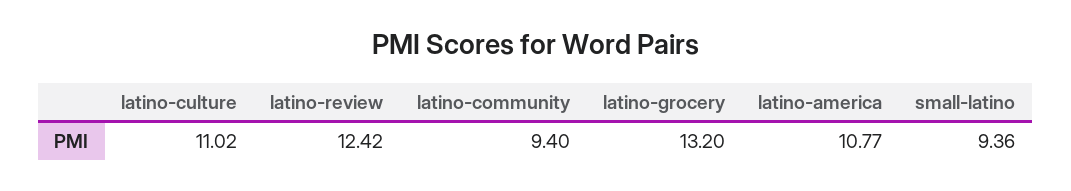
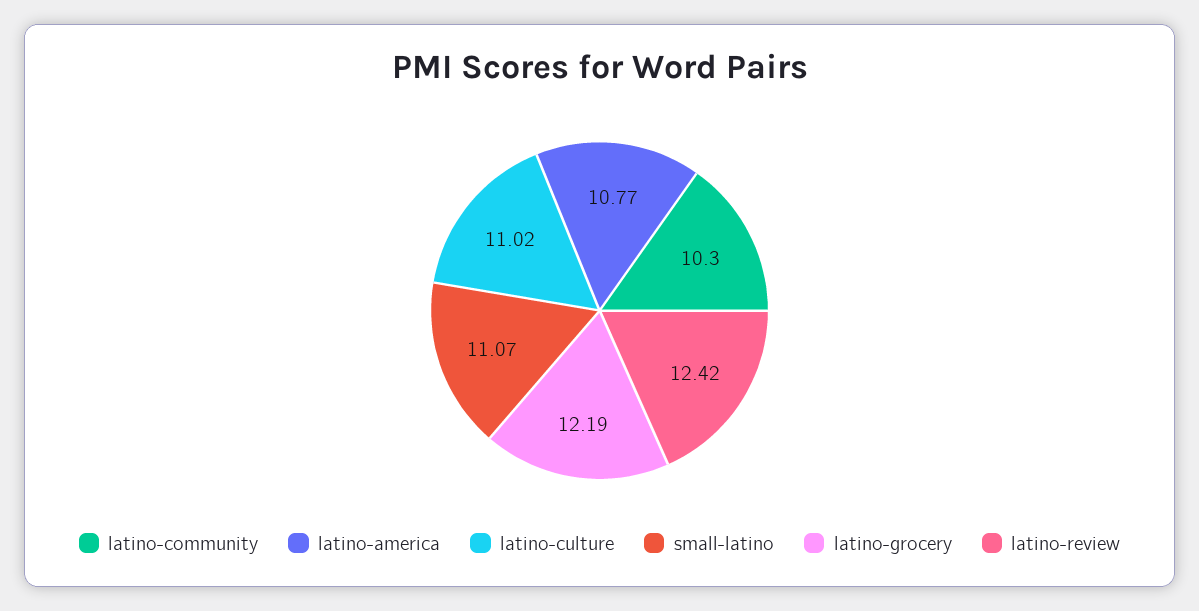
latino-community: 9.4 -> 10.3
latino-grocery: 13.2 -> 12.19
small-latino: 9.36 -> 11.07

